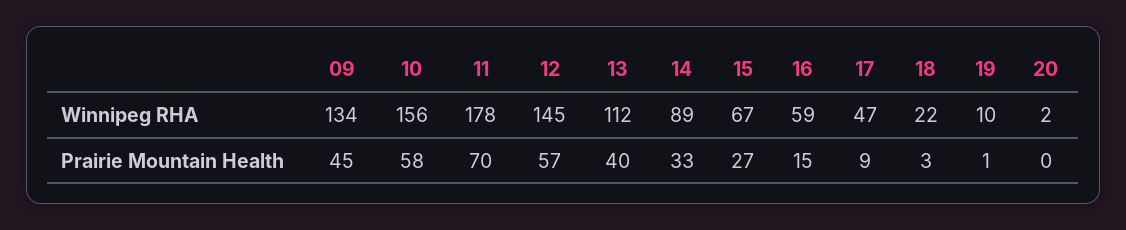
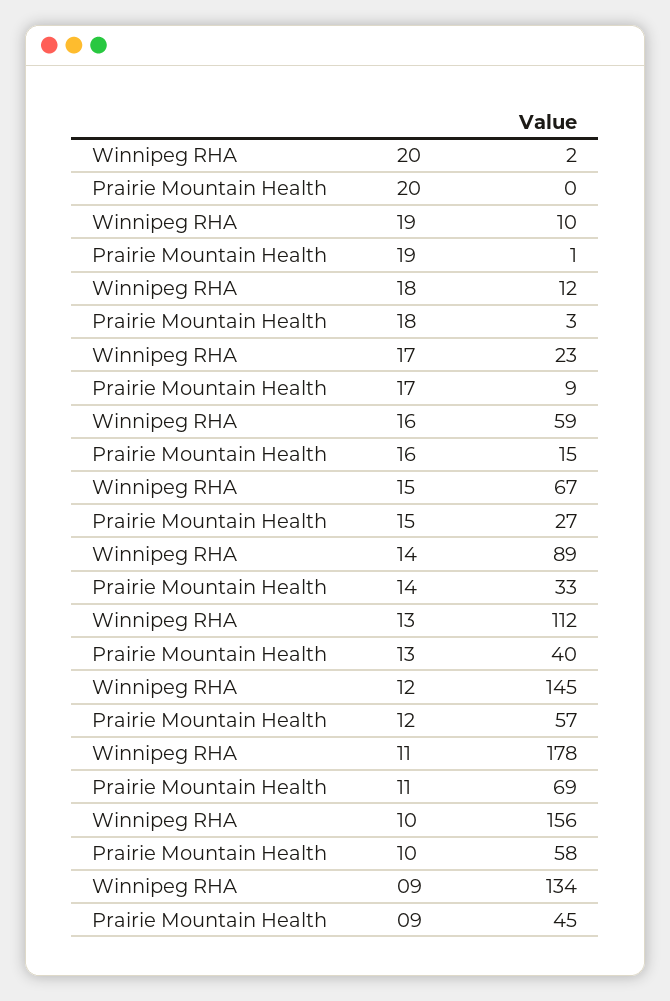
17, Winnipeg RHA: 47 -> 23
18, Winnipeg RHA: 22 -> 12
11, Prairie Mountain Health: 70 -> 69

